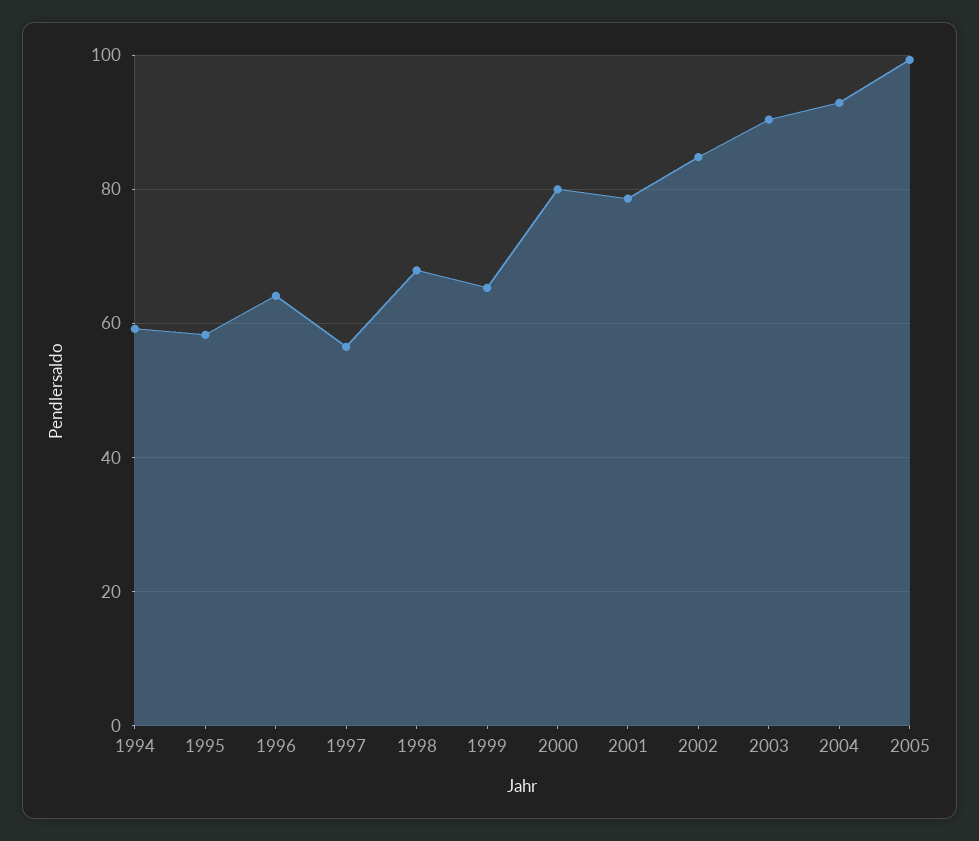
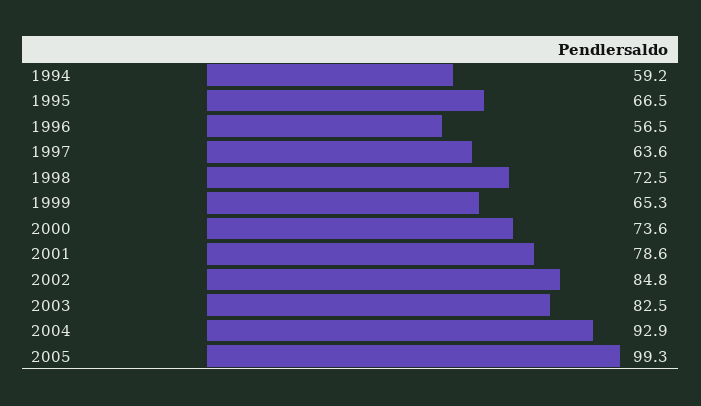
1995: 58 -> 66.5
1996: 64 -> 56.5
1997: 56 -> 63.6
1998: 68 -> 72.5
2000: 80 -> 73.6
2003: 90 -> 82.5

